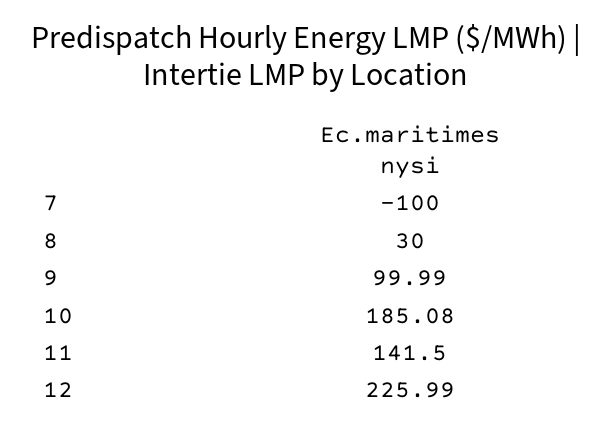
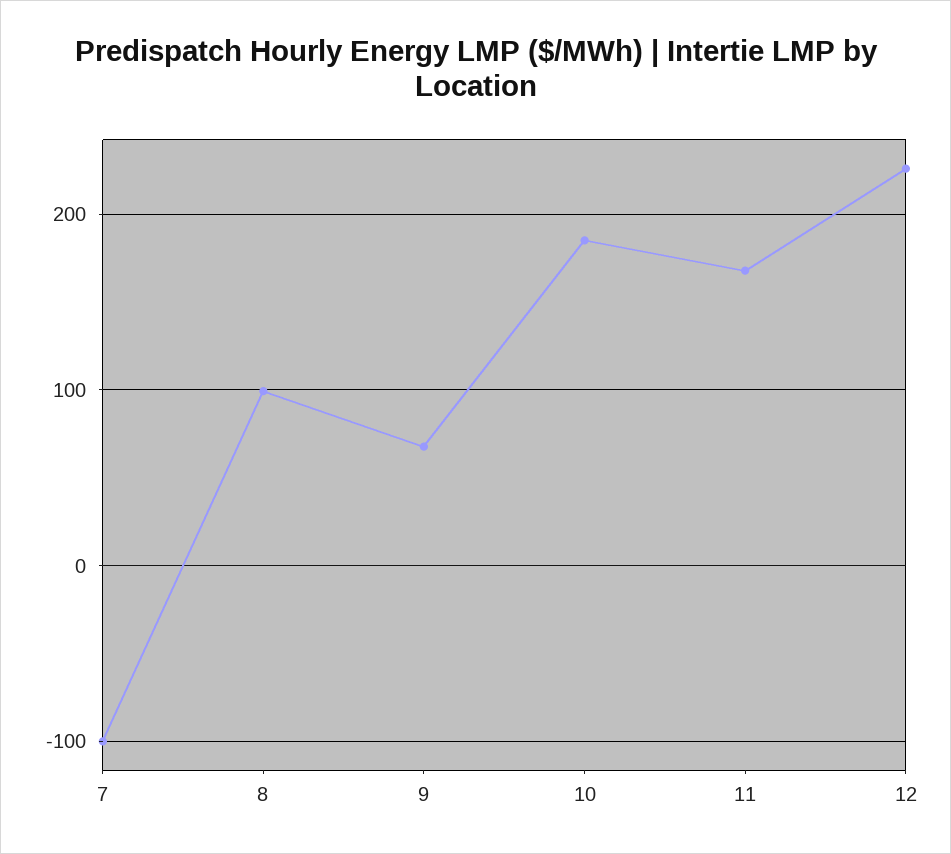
8: 30 -> 100
9: 99.99 -> 70
11: 141.5 -> 170

